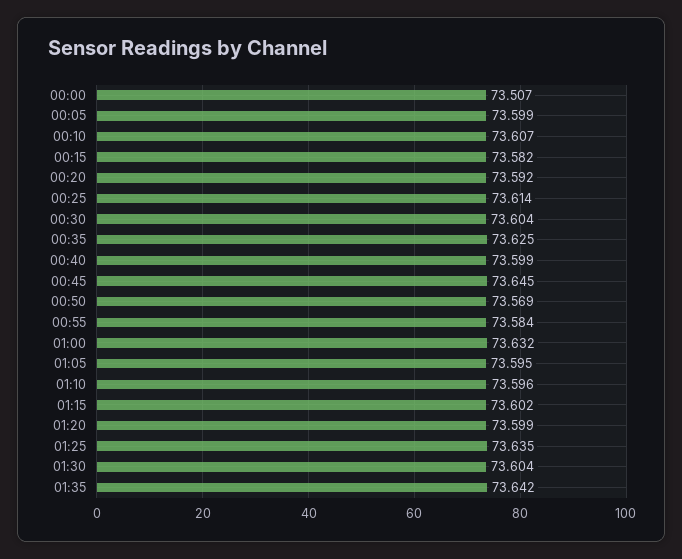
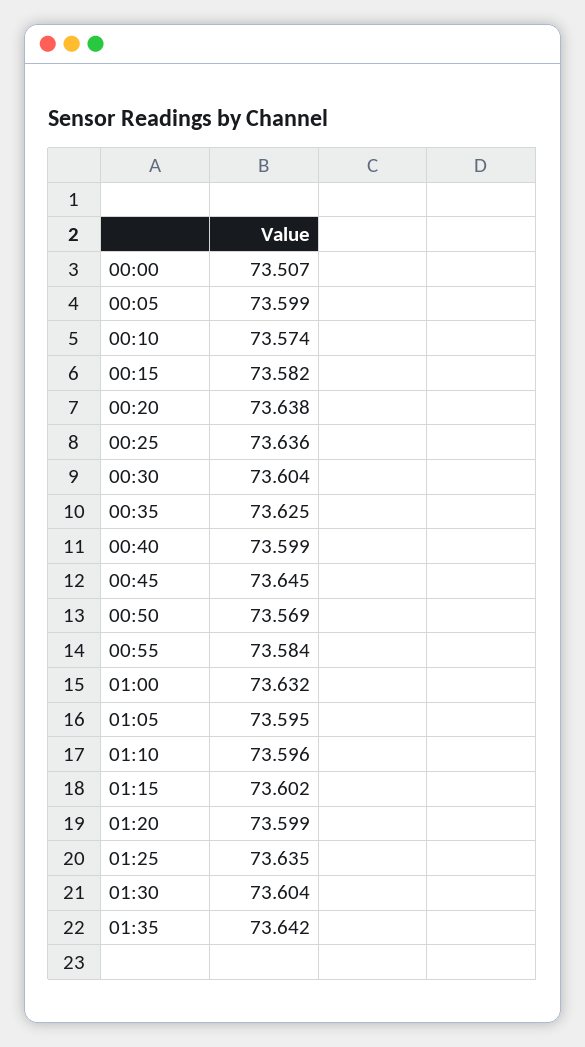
00:10: 73.607 -> 73.574
00:20: 73.592 -> 73.638
00:25: 73.614 -> 73.636

